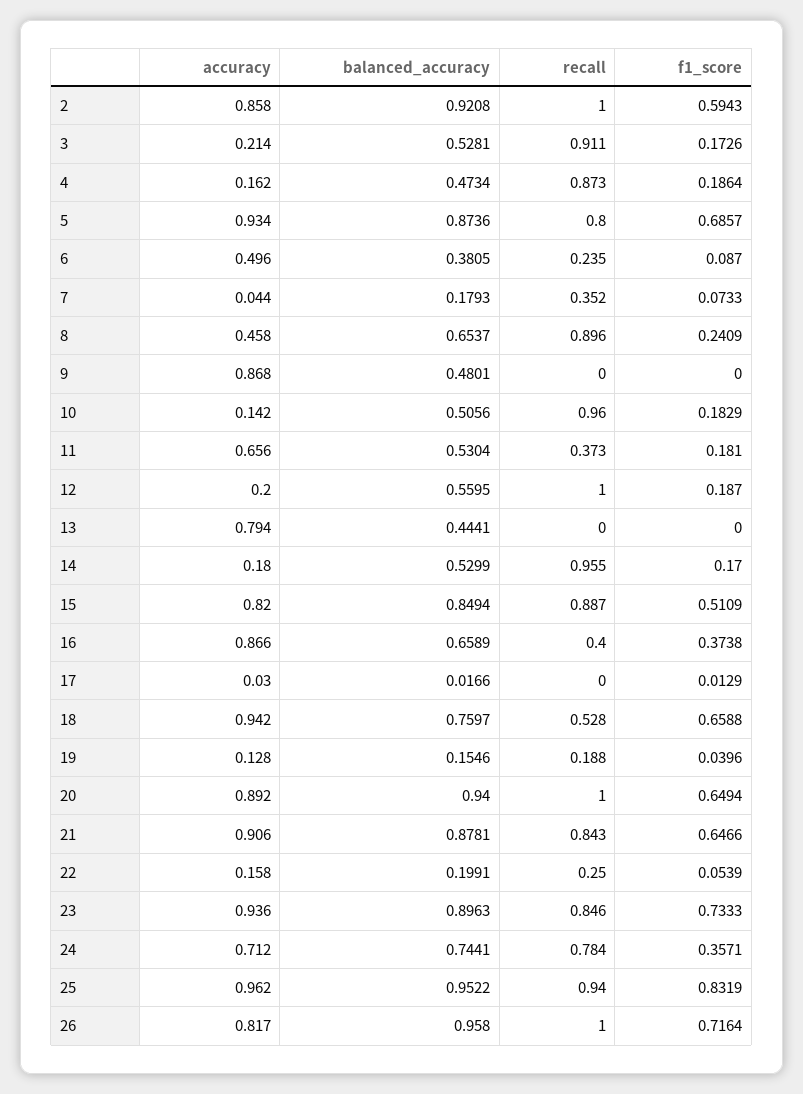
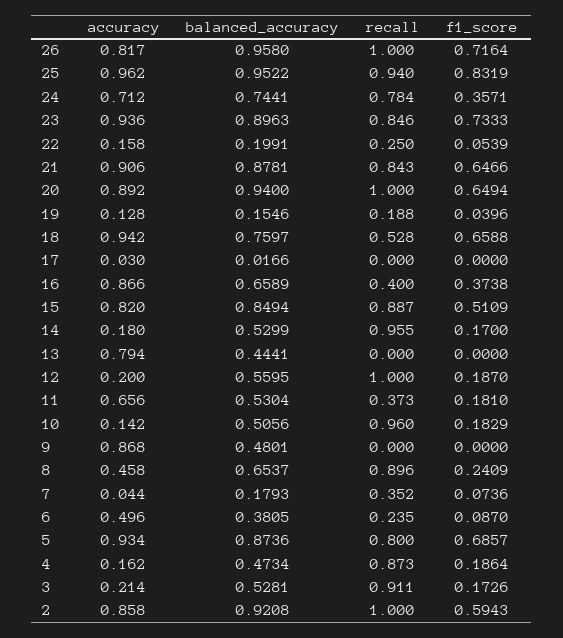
f1_score, 7: 0.0733 -> 0.0736
f1_score, 17: 0.0129 -> 0

